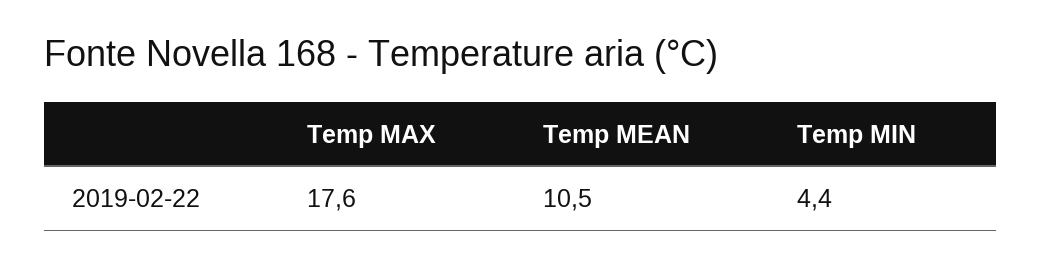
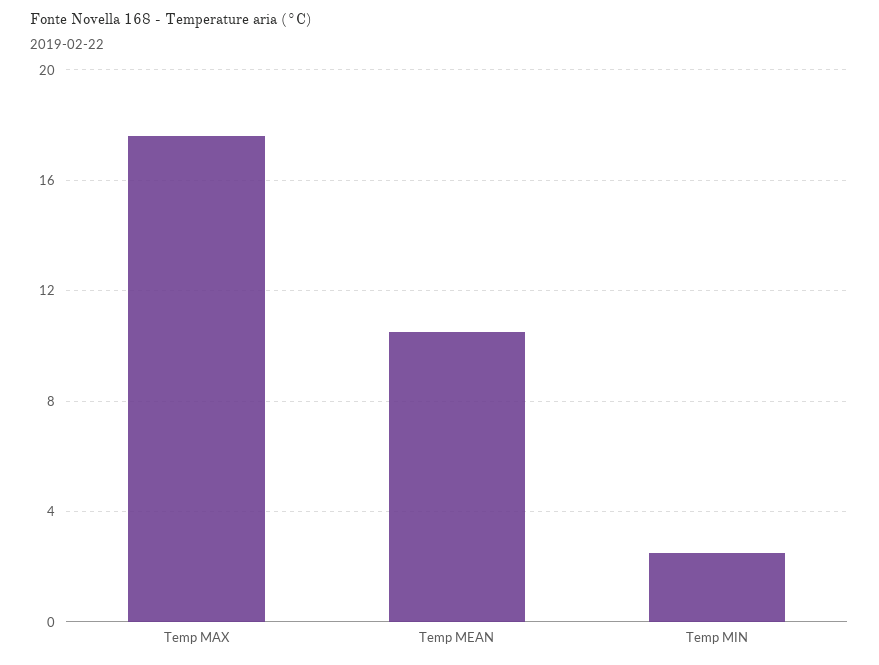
Temp MIN: 4.4 -> 2.5

